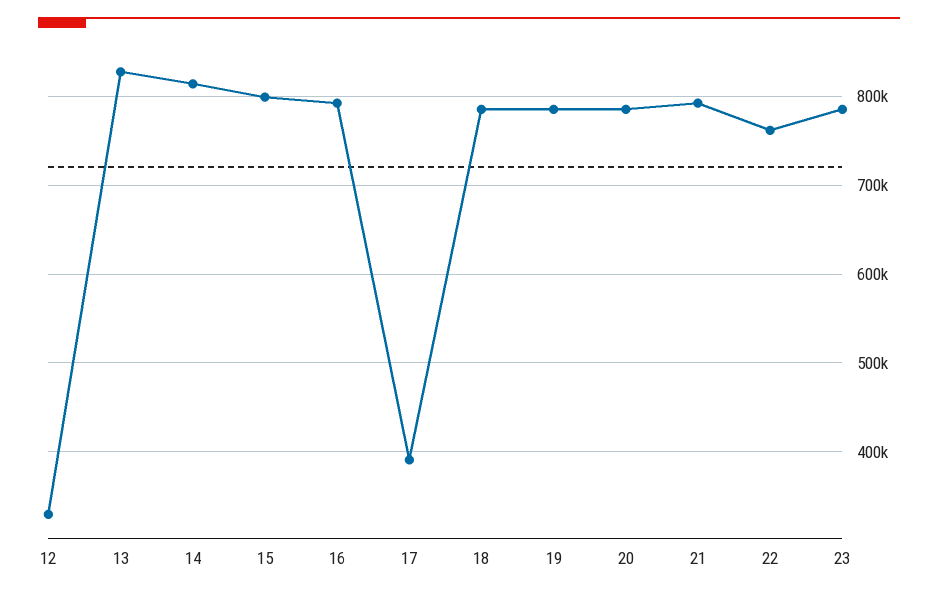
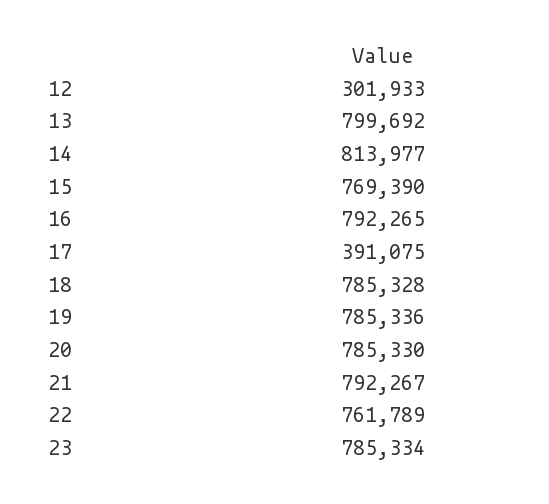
12: 330000 -> 301933
13: 830000 -> 799692
15: 800000 -> 769390

